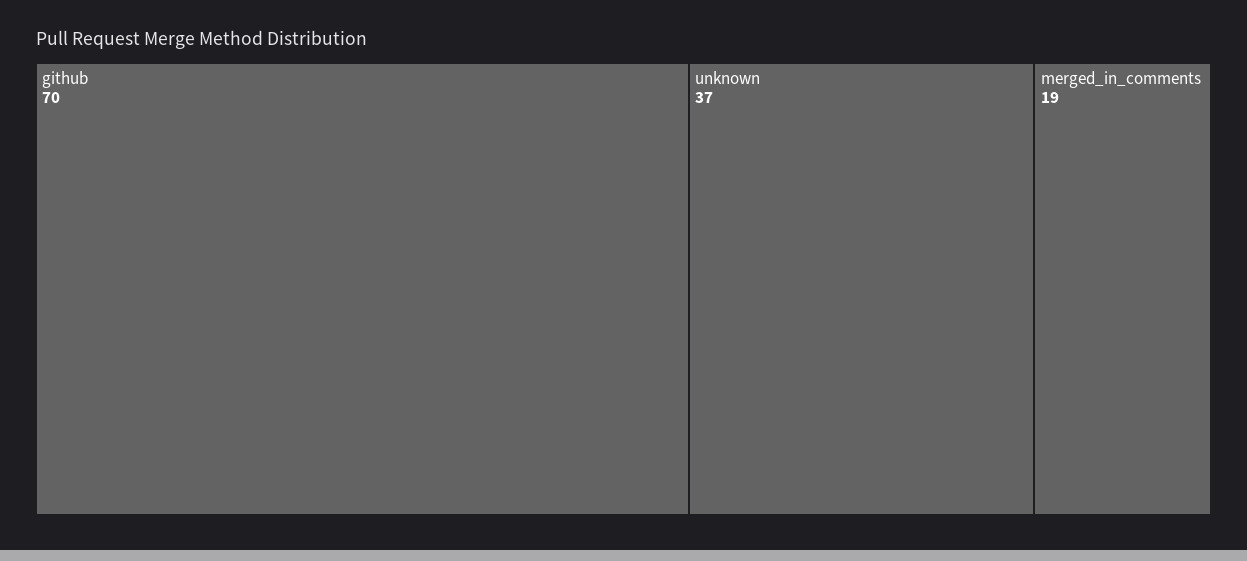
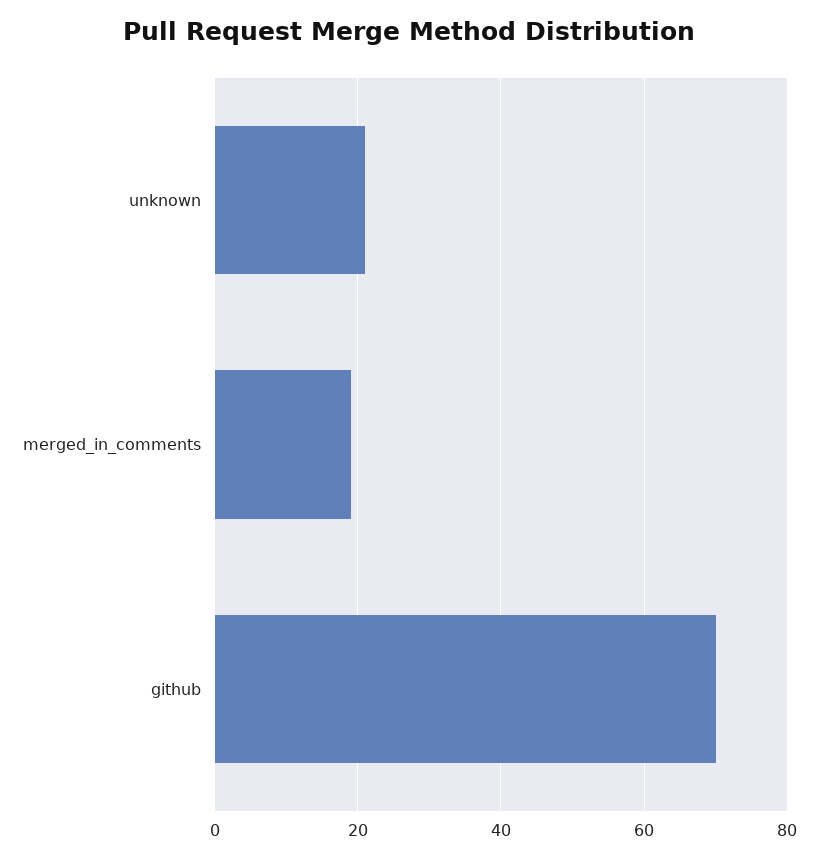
unknown: 37 -> 20

